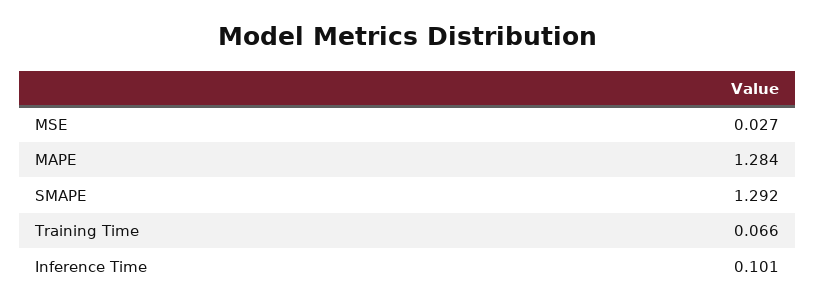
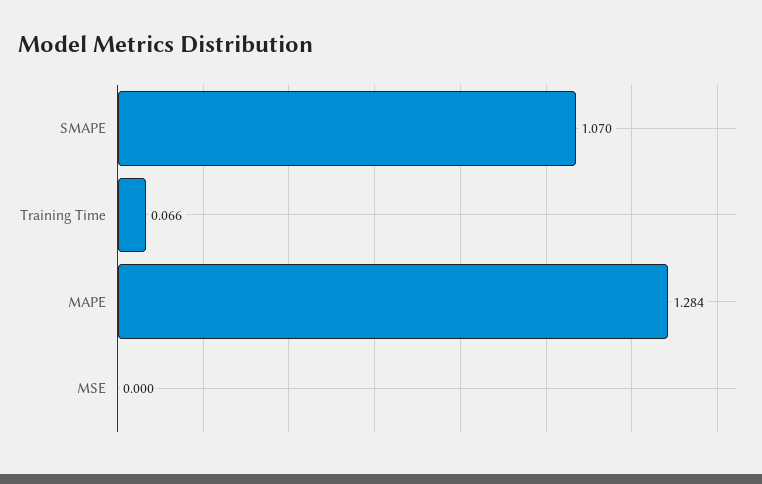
MSE: 0.027 -> 0
SMAPE: 1.292 -> 1.07
Inference Time: 0.101 -> none

